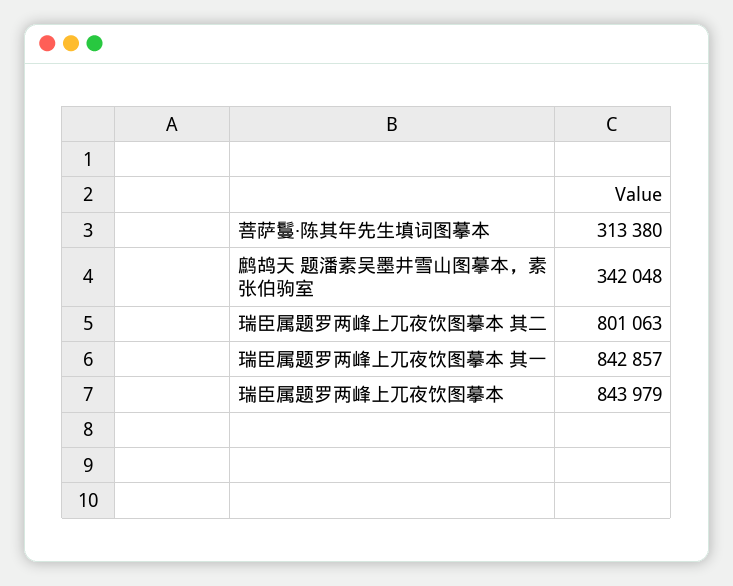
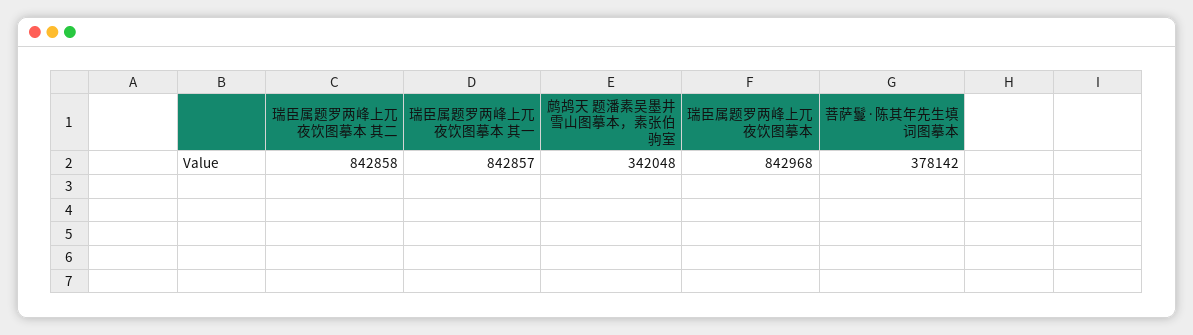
菩萨鬘·陈其年先生填词图摹本: 313380 -> 378142
瑞臣属题罗两峰上兀夜饮图摹本 其二: 801063 -> 842858
瑞臣属题罗两峰上兀夜饮图摹本: 843979 -> 842968

